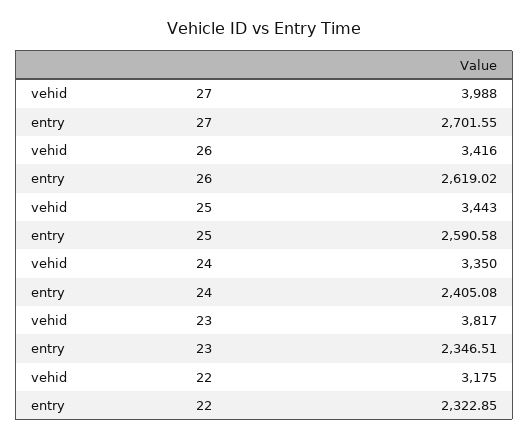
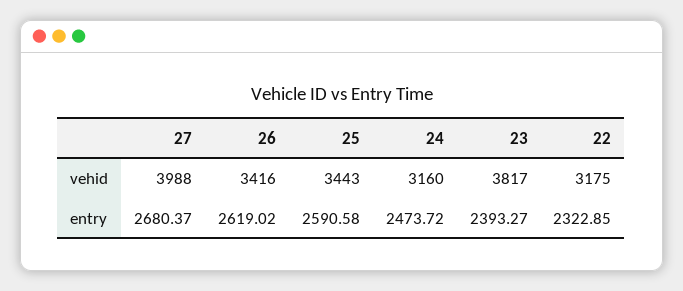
entry, 27: 2701.55 -> 2680.37
vehid, 24: 3350 -> 3160
entry, 24: 2405.08 -> 2473.72
entry, 23: 2346.51 -> 2393.27

